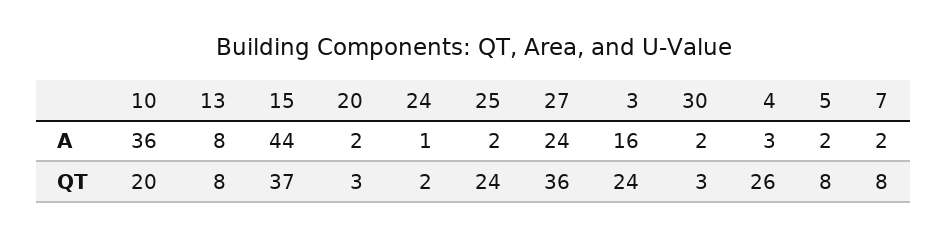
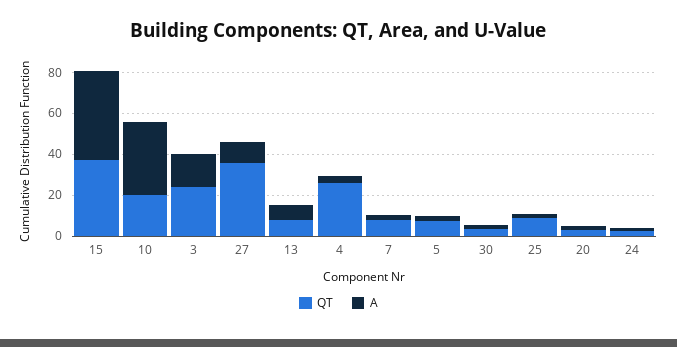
A, 27: 24 -> 10
QT, 25: 24 -> 10

